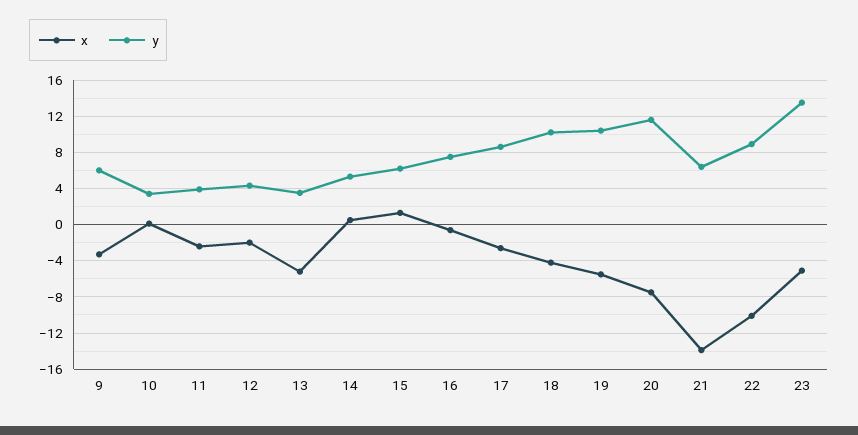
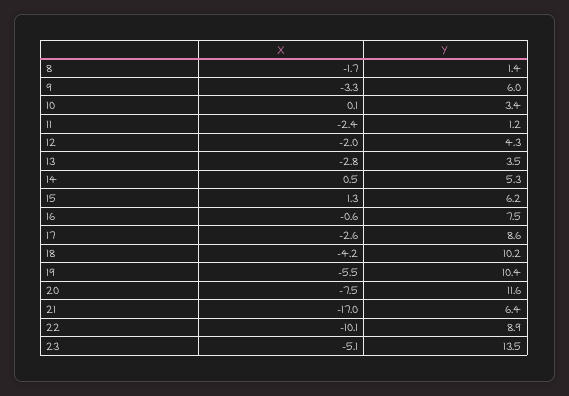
y, 11: 4 -> 1.2
x, 13: -5 -> -2.8
x, 21: -14 -> -17
x, 8: none -> -1.7
y, 8: none -> 1.4

